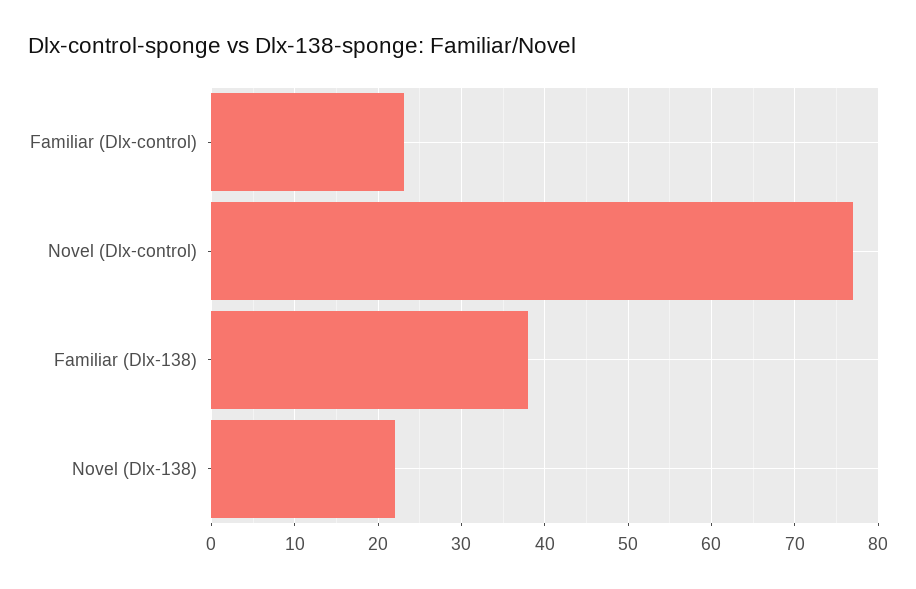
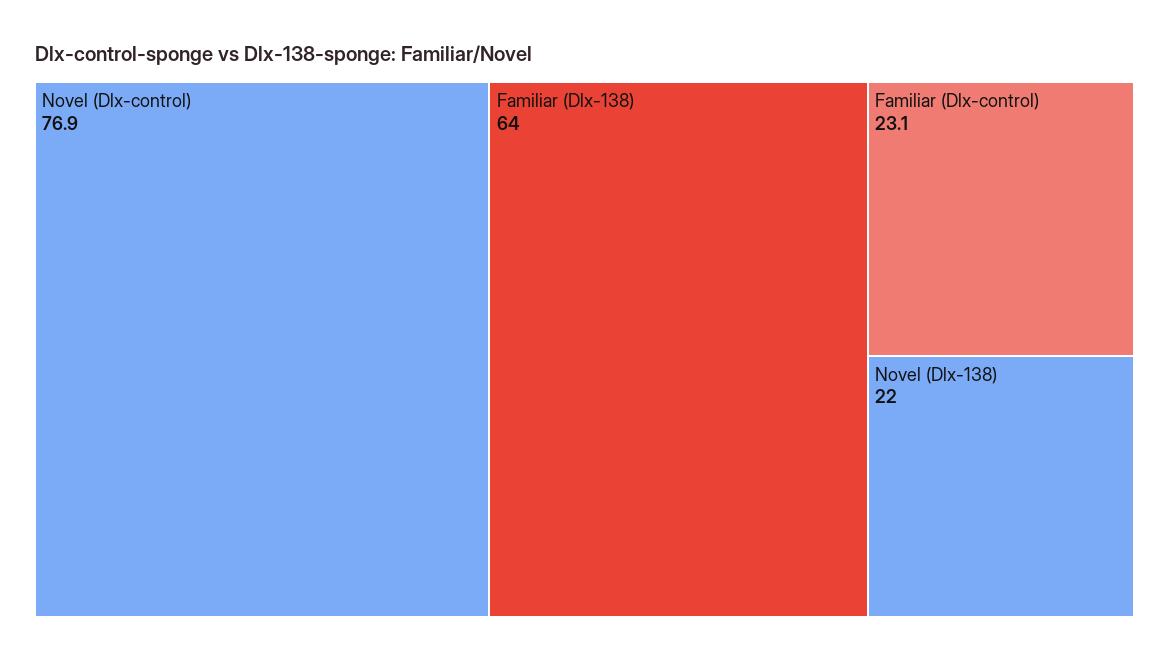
Familiar (Dlx-138): 38 -> 64

